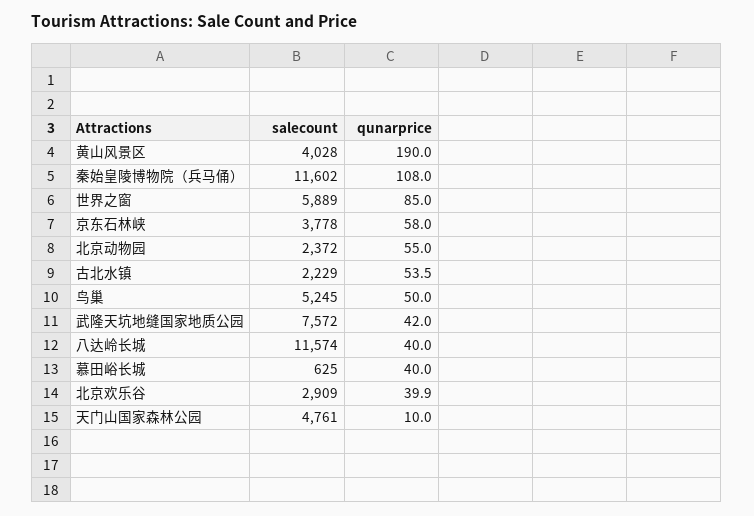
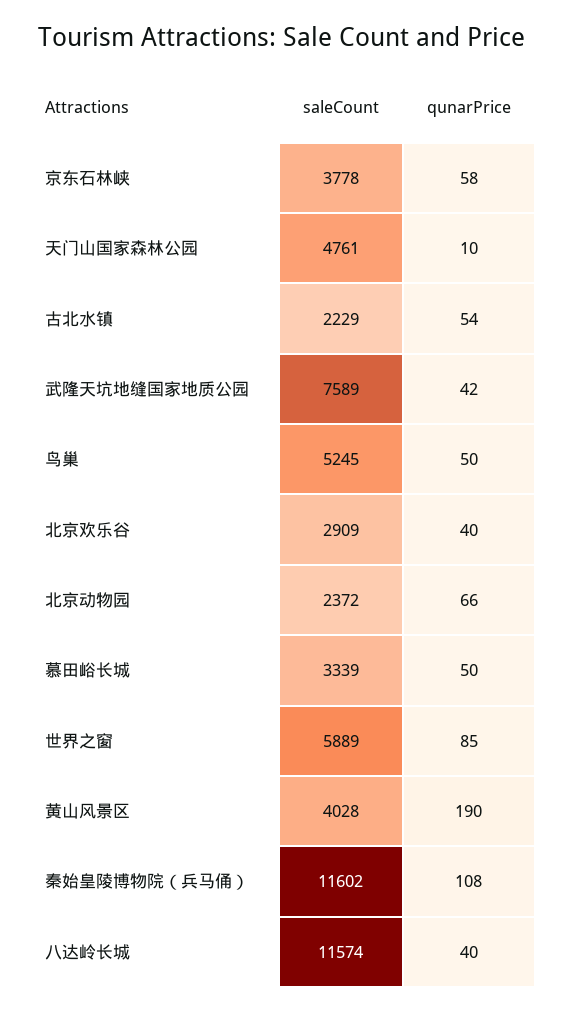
qunarprice, 北京动物园: 55 -> 66
salecount, 武隆天坑地缝国家地质公园: 7572 -> 7589
salecount, 慕田峪长城: 625 -> 3339
qunarprice, 慕田峪长城: 40 -> 50

